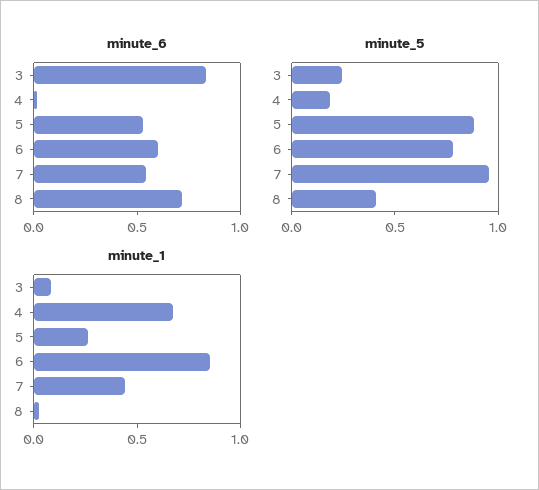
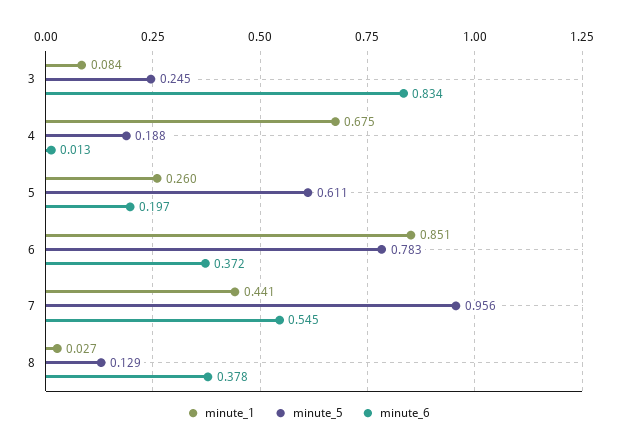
minute_6, 5: 0.5 -> 0.197
minute_6, 6: 0.6 -> 0.372
minute_6, 8: 0.7 -> 0.378
minute_5, 5: 0.9 -> 0.611
minute_5, 8: 0.4 -> 0.129

